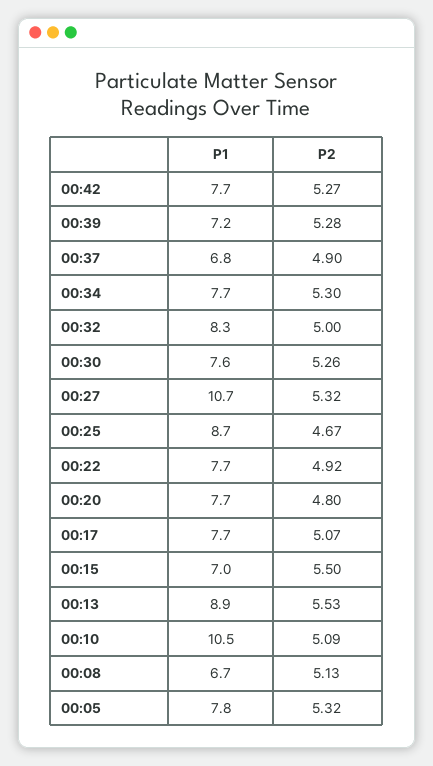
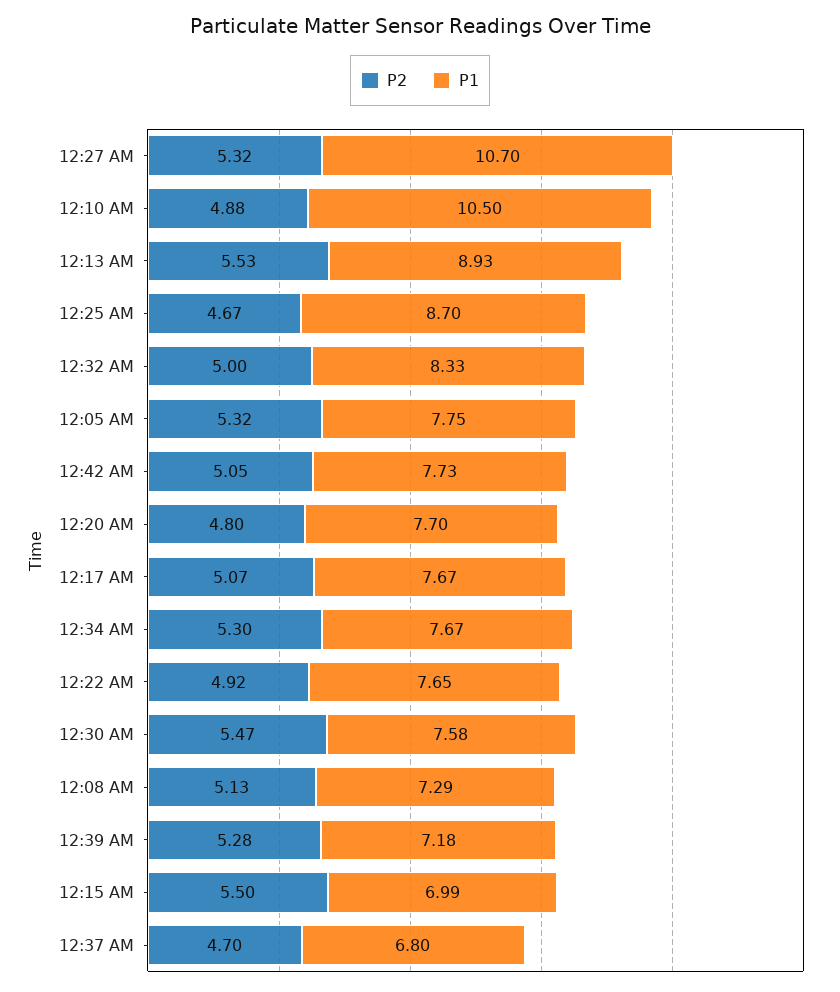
P2, 00:42: 5.27 -> 5.05
P2, 00:37: 4.9 -> 4.7
P2, 00:30: 5.26 -> 5.47
P2, 00:10: 5.09 -> 4.88
P1, 00:08: 6.7 -> 7.29

